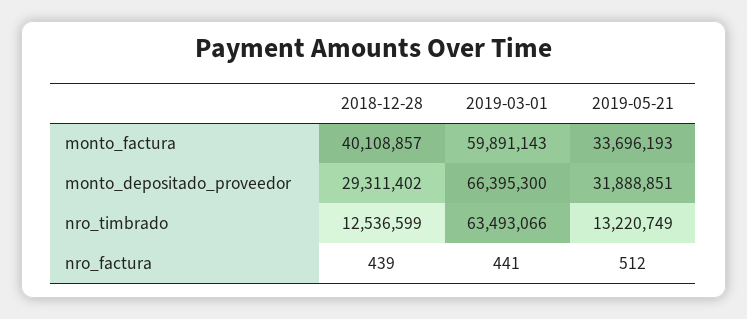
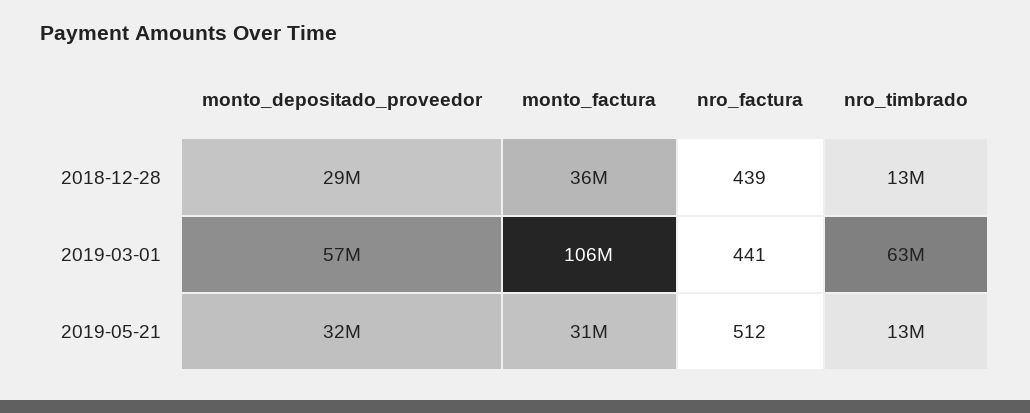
2018-12-28, monto_factura: 40108857 -> 36000000
2019-03-01, monto_factura: 59891143 -> 106000000
2019-05-21, monto_factura: 33696193 -> 31000000
2019-03-01, monto_depositado_proveedor: 66395300 -> 57000000

